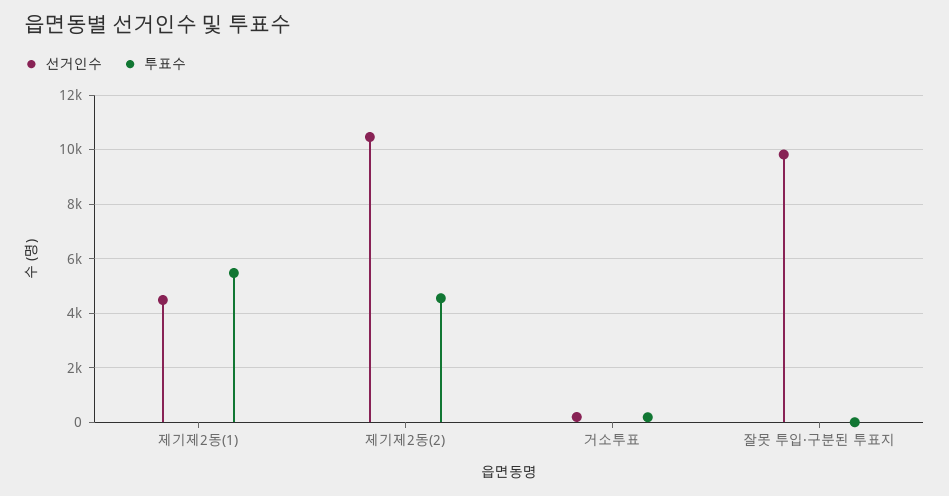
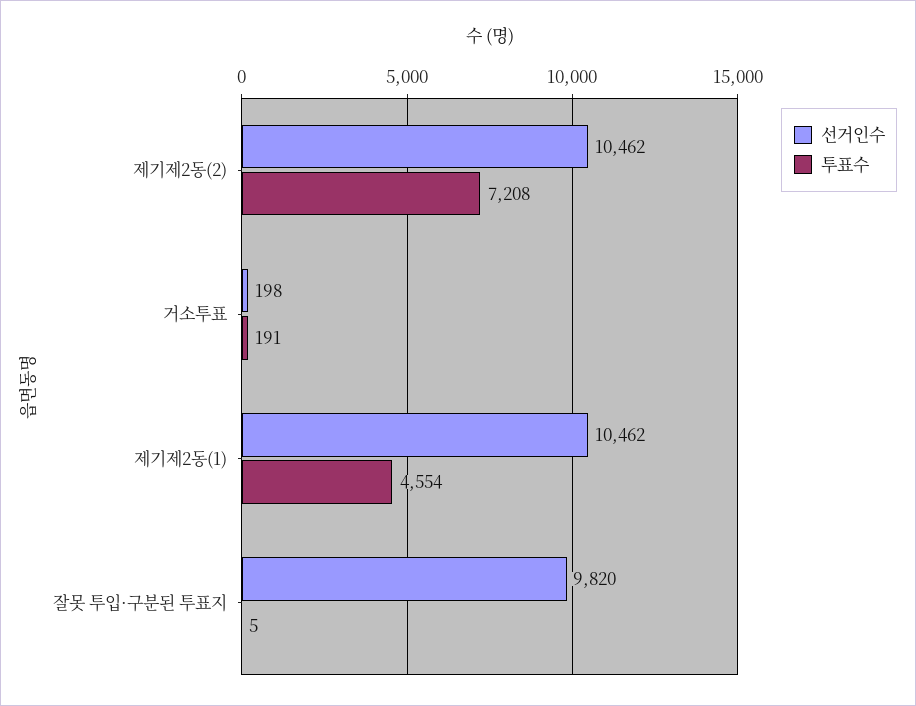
선거인수, 제기제2동(1): 4500 -> 10462
투표수, 제기제2동(1): 5500 -> 4554
투표수, 제기제2동(2): 4500 -> 7208

